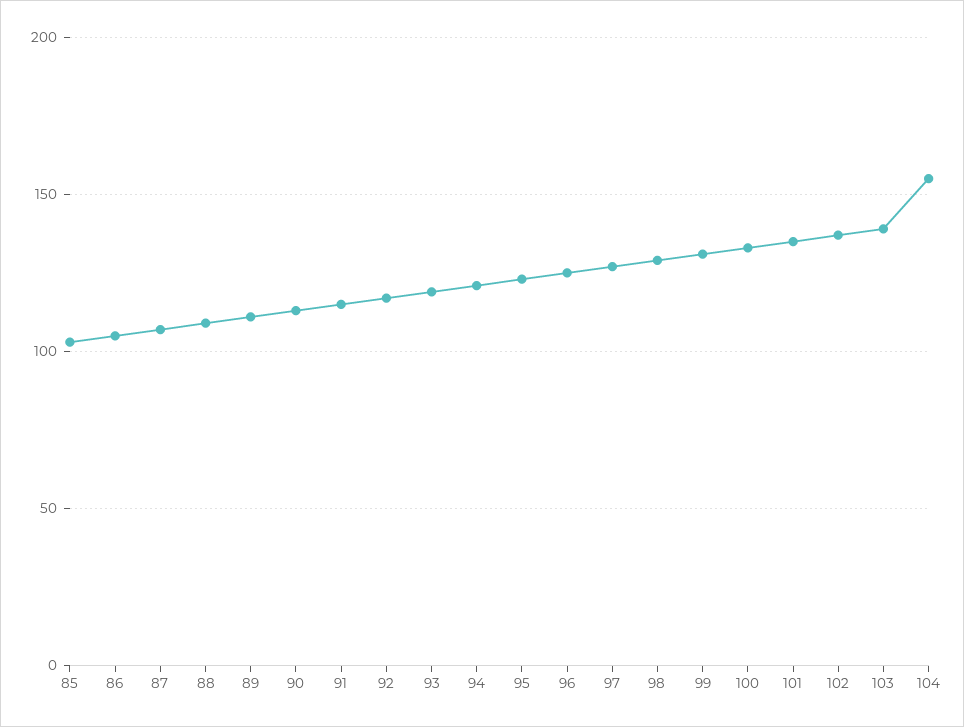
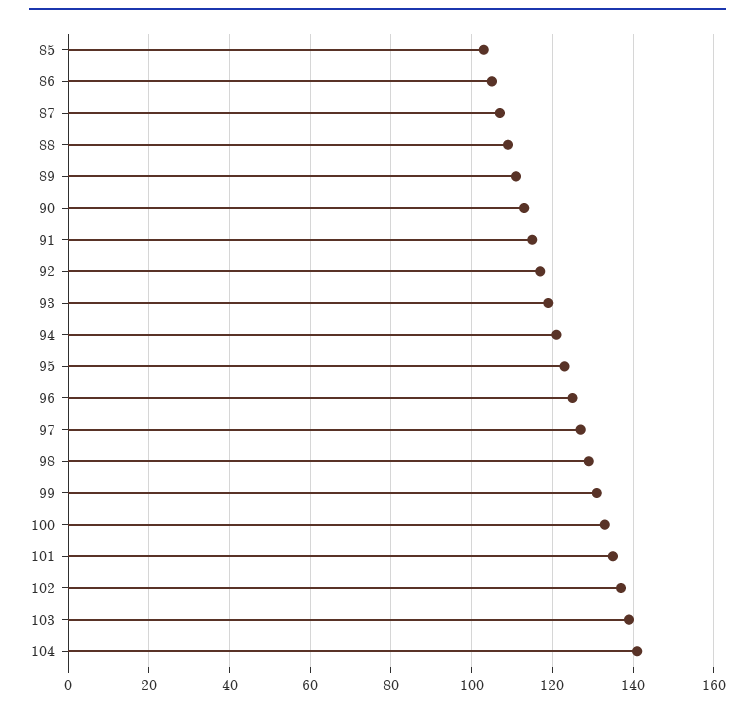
104: 155 -> 140

